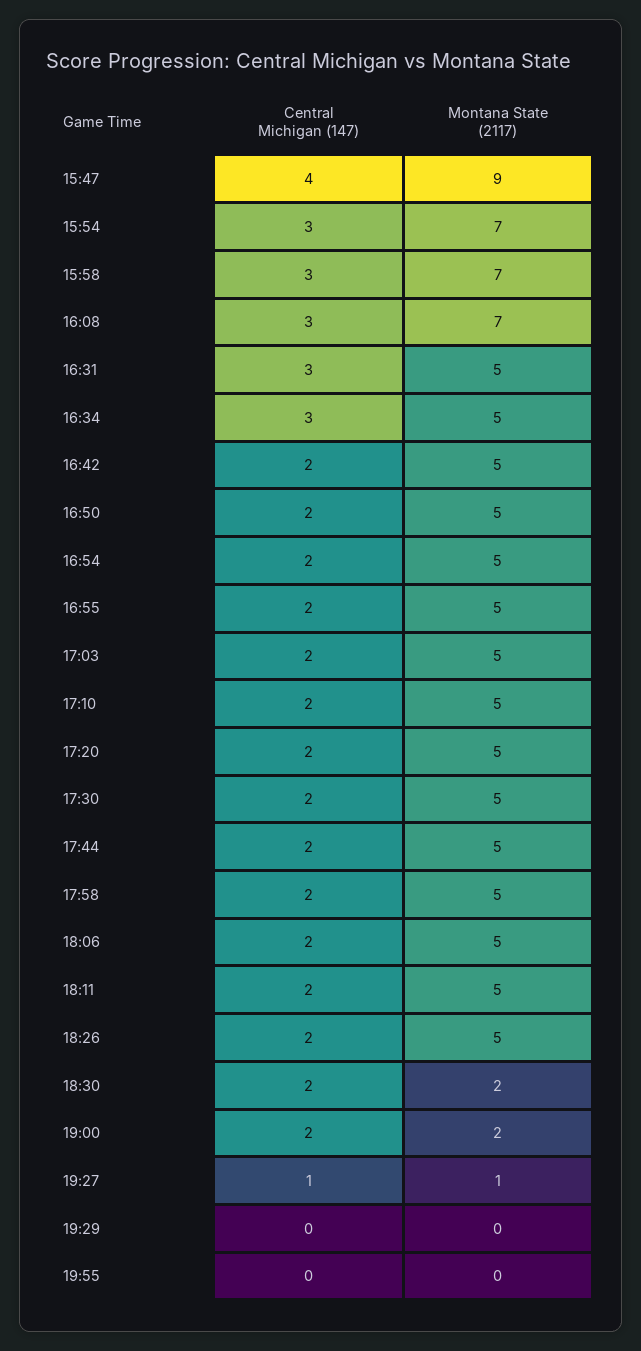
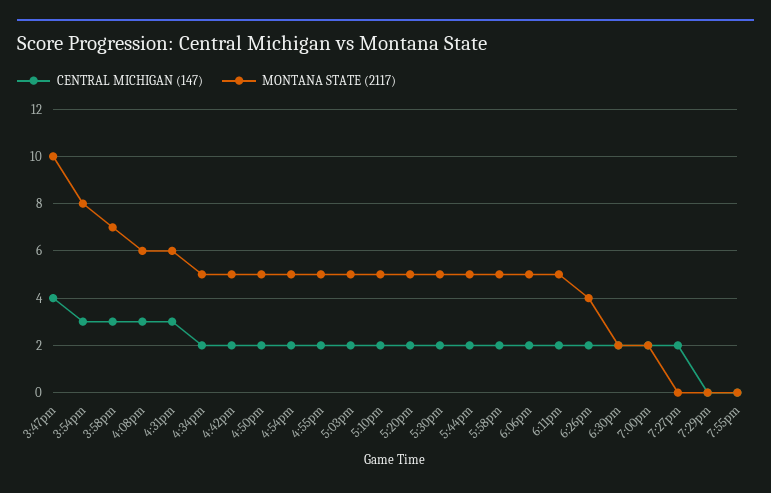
Montana State (2117), 15:47: 9 -> 10
Montana State (2117), 15:54: 7 -> 8
Montana State (2117), 16:08: 7 -> 6
Montana State (2117), 16:31: 5 -> 6
Central Michigan (147), 16:34: 3 -> 2
Montana State (2117), 18:26: 5 -> 4
Central Michigan (147), 19:27: 1 -> 2
Montana State (2117), 19:27: 1 -> 0

